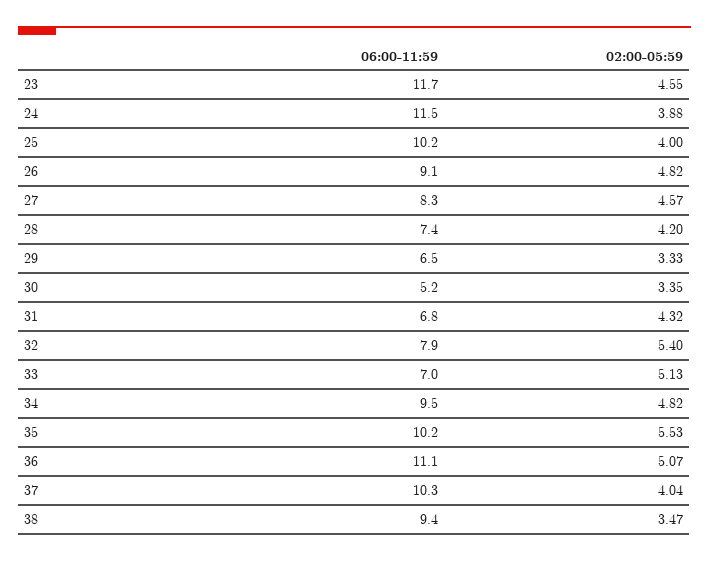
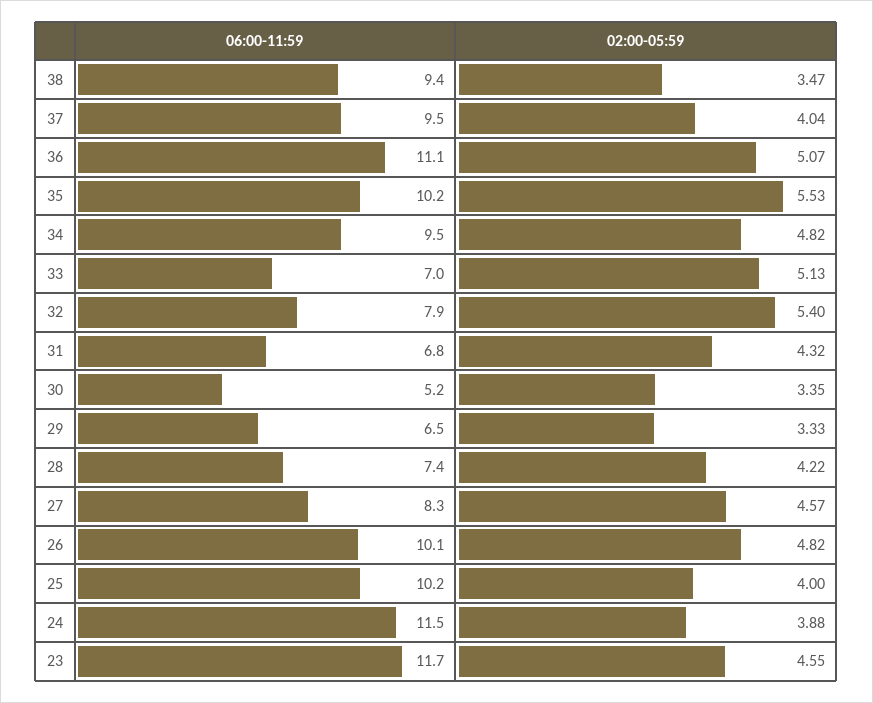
06:00-11:59, 26: 9.1 -> 10.1
02:00-05:59, 28: 4.2 -> 4.22
06:00-11:59, 37: 10.3 -> 9.5

